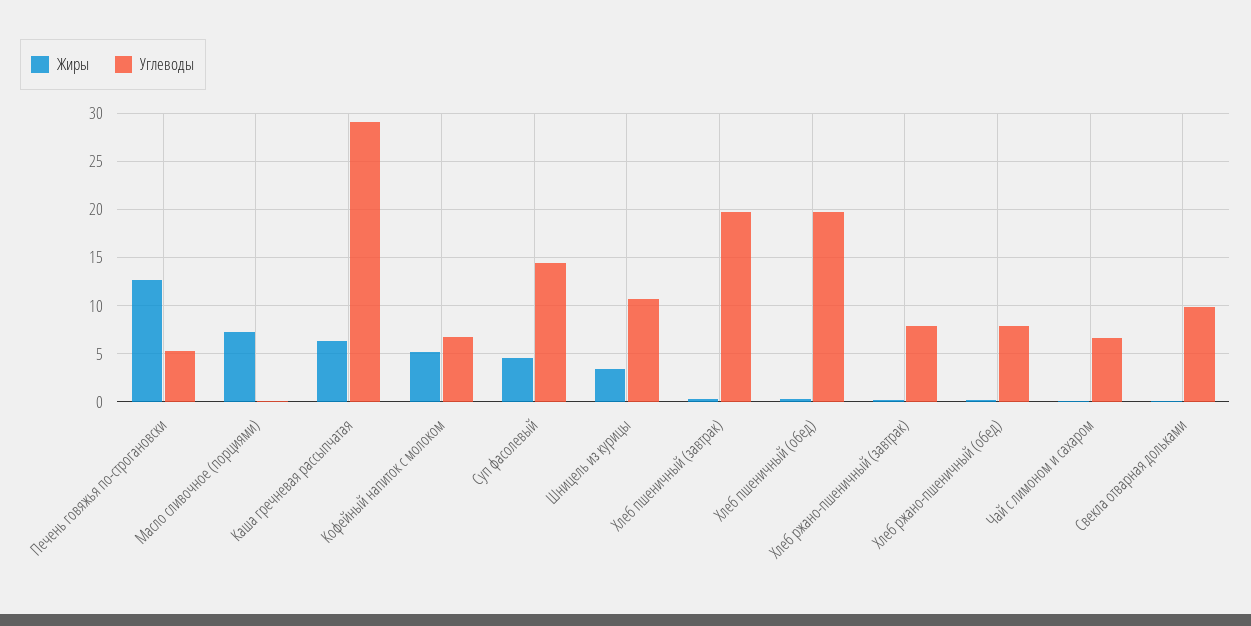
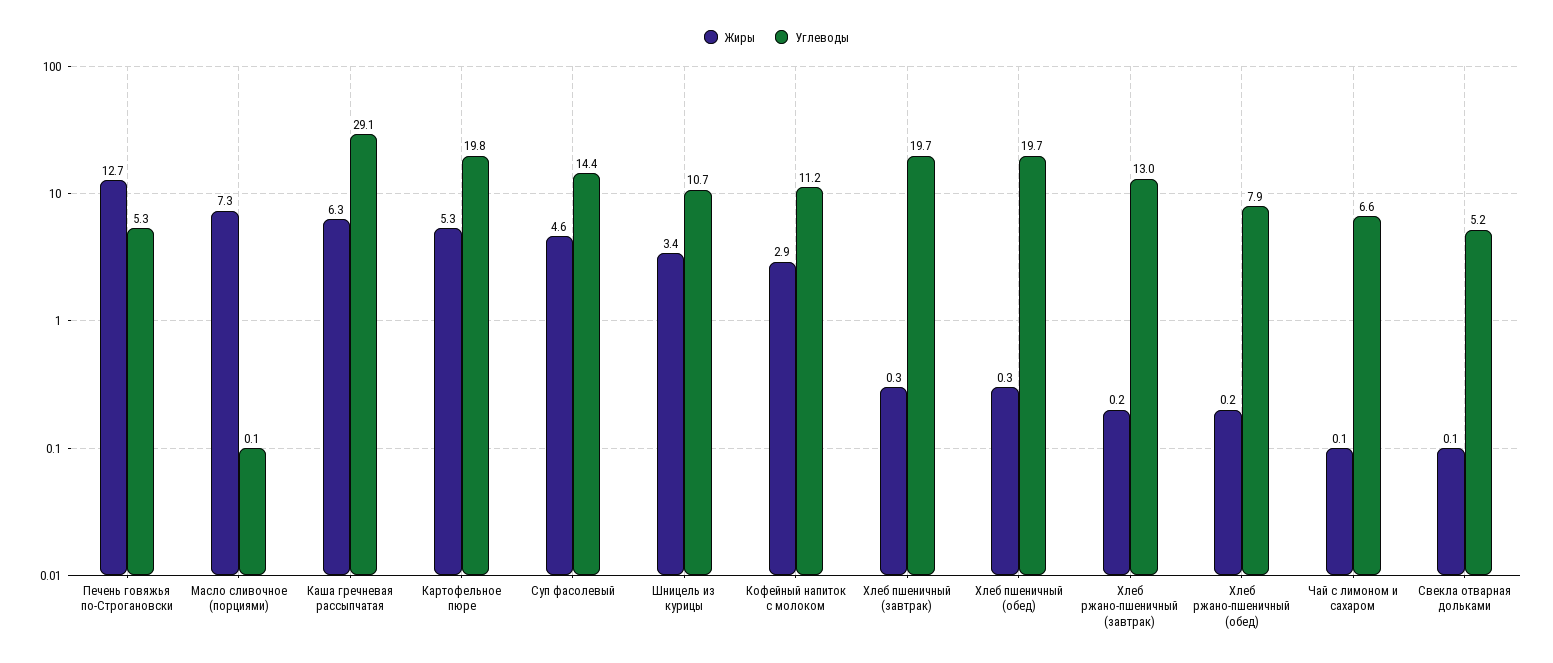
Жиры, Кофейный напиток с молоком: 5 -> 2.9
Углеводы, Кофейный напиток с молоком: 7 -> 11.2
Углеводы, Хлеб ржано-пшеничный (завтрак): 8 -> 13
Углеводы, Свекла отварная дольками: 10 -> 5.2
Жиры, Картофельное пюре: none -> 5.3
Углеводы, Картофельное пюре: none -> 19.8

